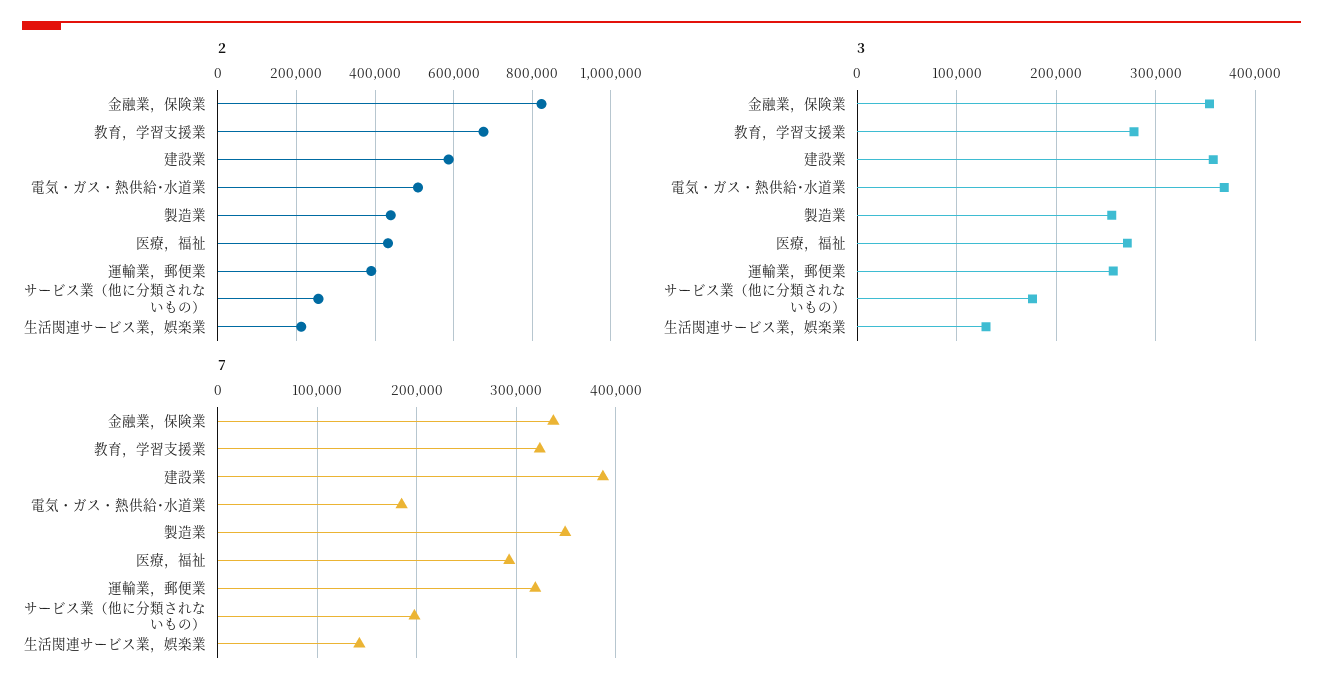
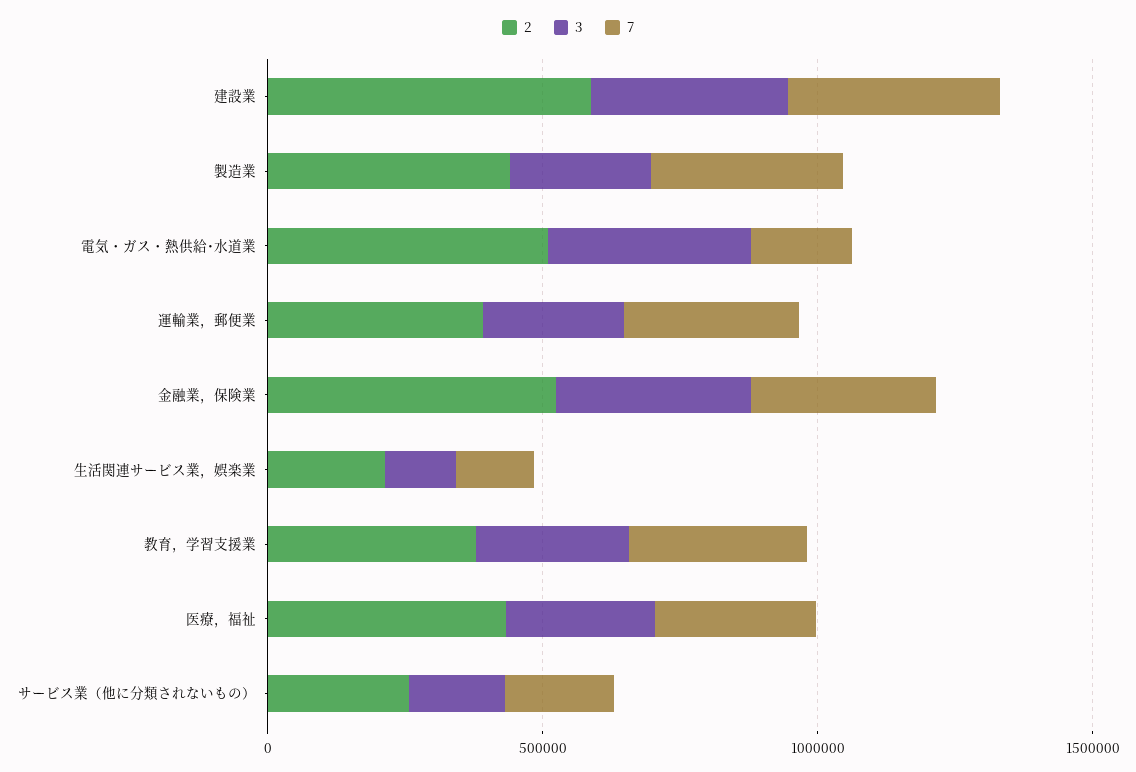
2, 金融業，保険業: 820000 -> 500000
2, 教育，学習支援業: 680000 -> 400000

